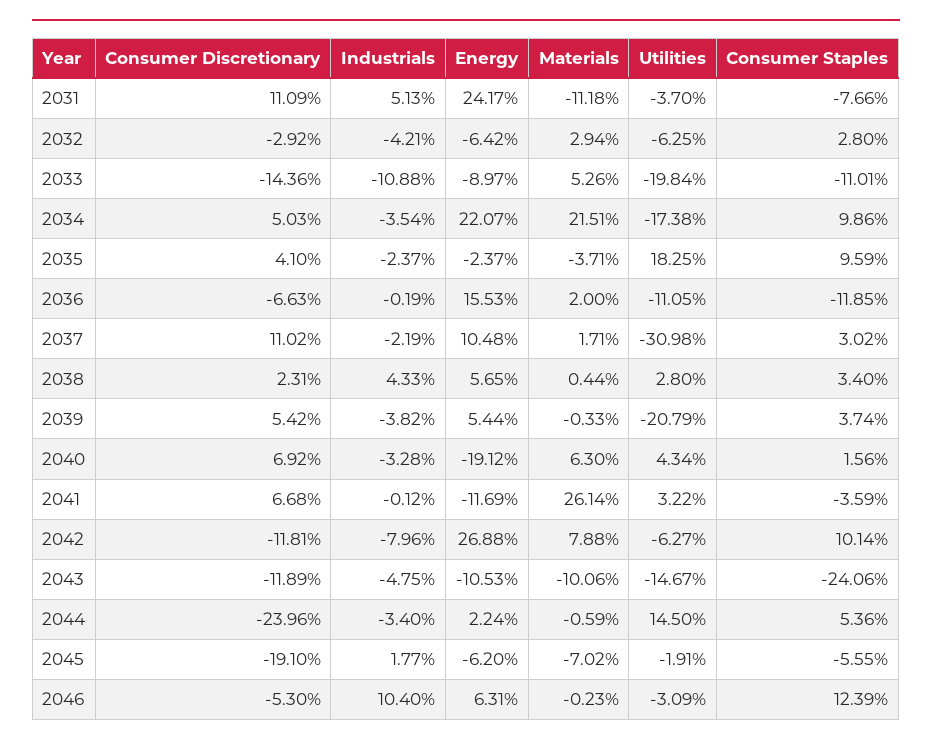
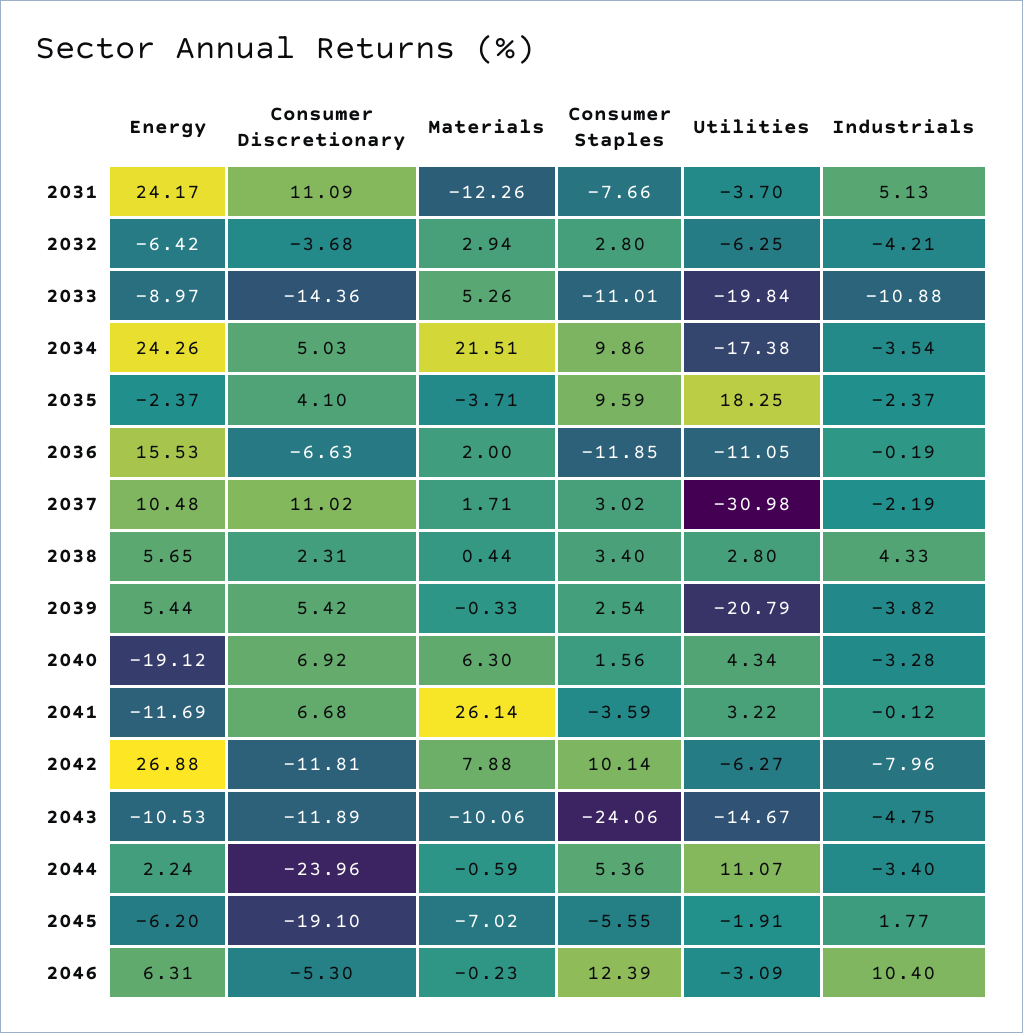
Materials, 2031: -11.18 -> -12.26
Consumer Discretionary, 2032: -2.92 -> -3.68
Energy, 2034: 22.07 -> 24.26
Consumer Staples, 2039: 3.74 -> 2.54
Utilities, 2044: 14.5 -> 11.07

